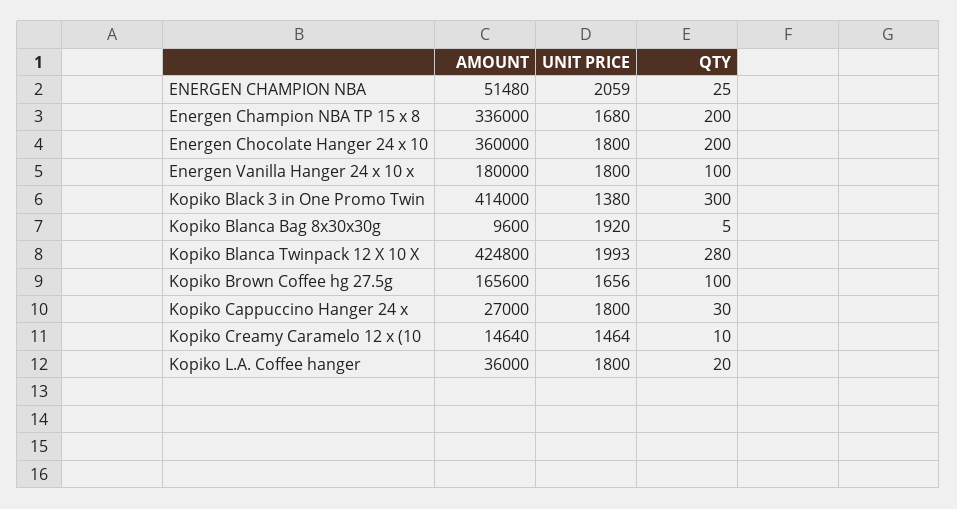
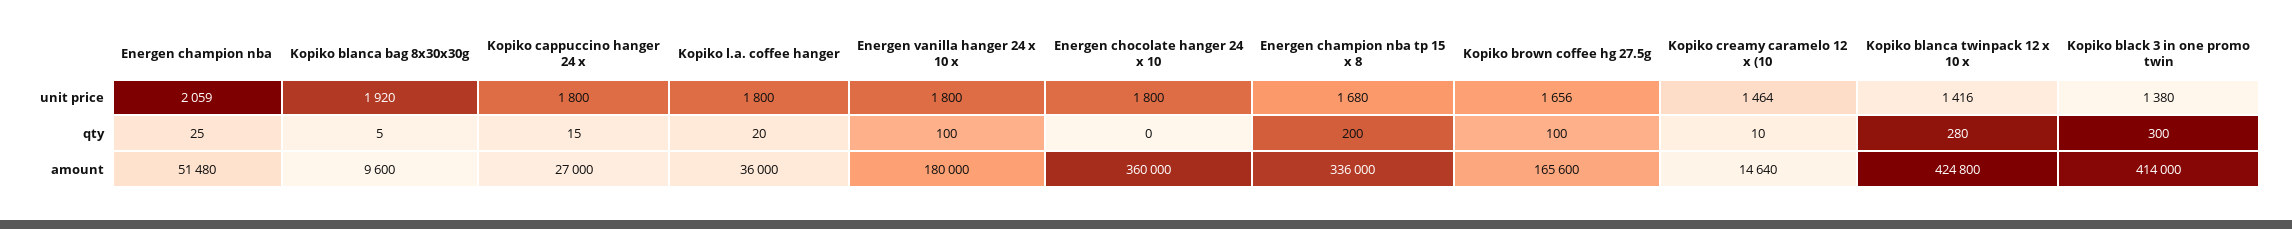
QTY, Energen Chocolate Hanger 24 x 10: 200 -> 0
UNIT PRICE, Kopiko Blanca Twinpack 12 X 10 X: 1993 -> 1416
QTY, Kopiko Cappuccino Hanger 24 x: 30 -> 15

